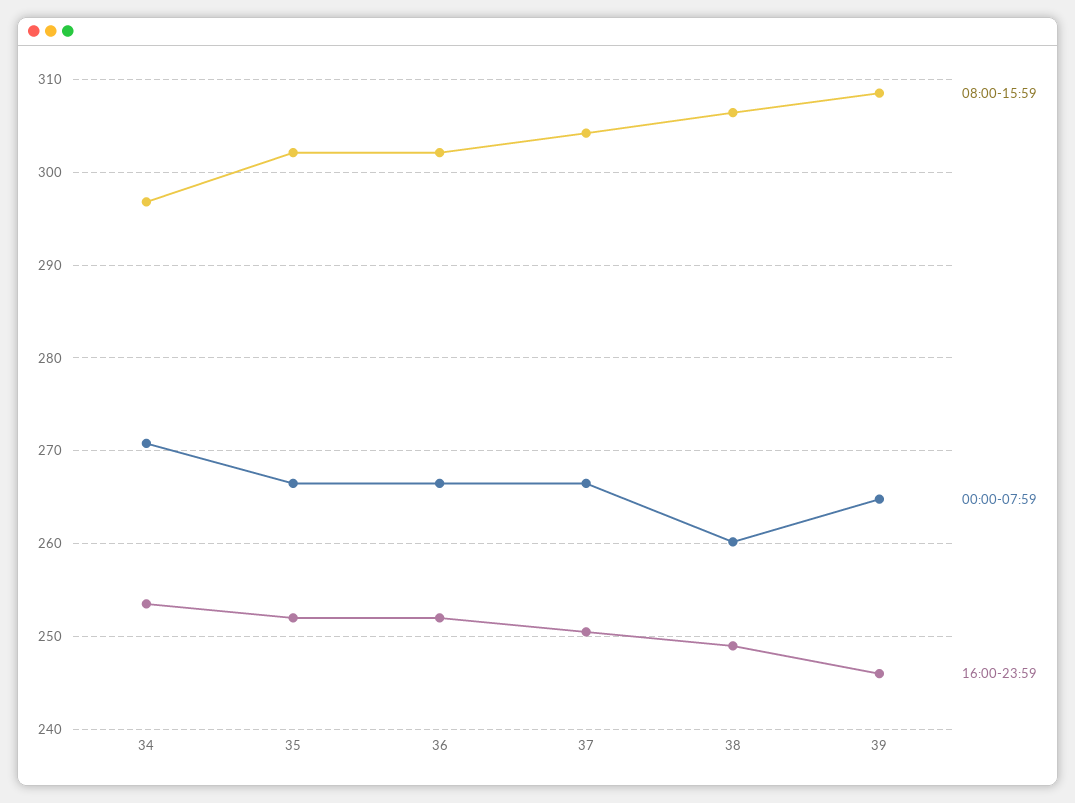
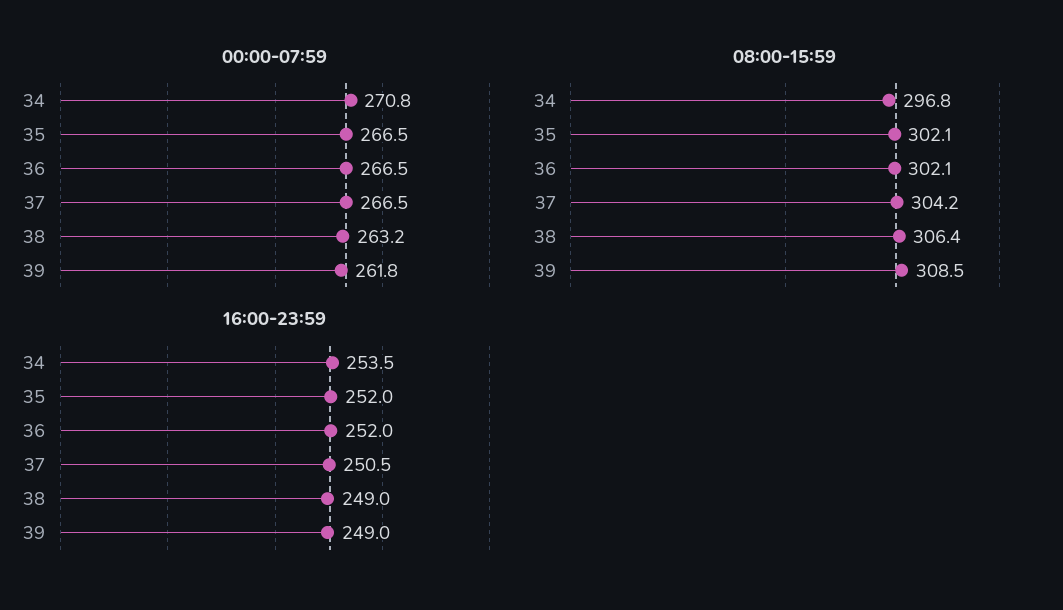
00:00-07:59, 38: 260 -> 263.2
00:00-07:59, 39: 265 -> 261.8
16:00-23:59, 39: 246 -> 249

